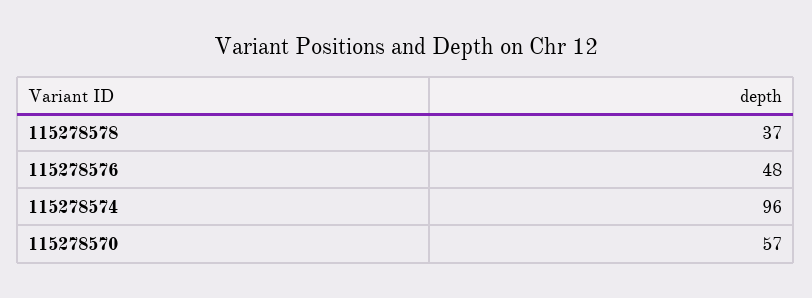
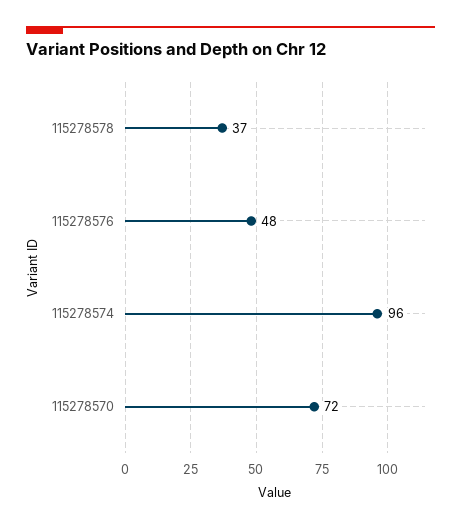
115278570: 57 -> 72

